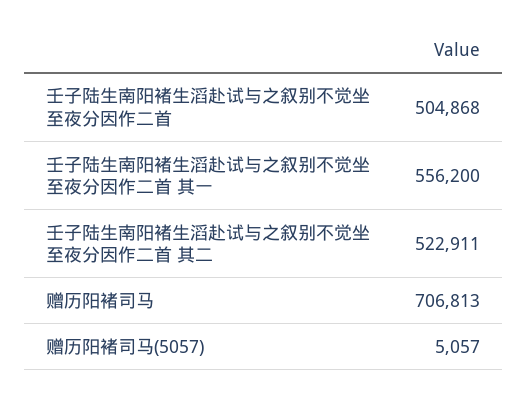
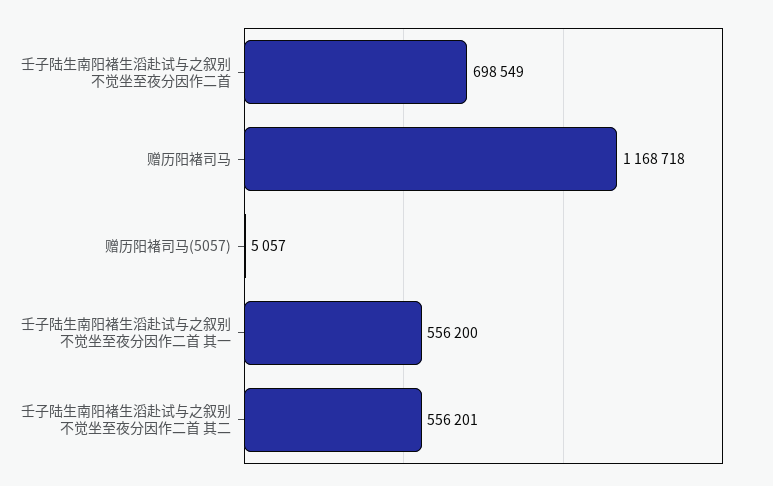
壬子陆生南阳褚生滔赴试与之叙别不觉坐至夜分因作二首: 504868 -> 698549
壬子陆生南阳褚生滔赴试与之叙别不觉坐至夜分因作二首 其二: 522911 -> 556201
赠历阳褚司马: 706813 -> 1168718

